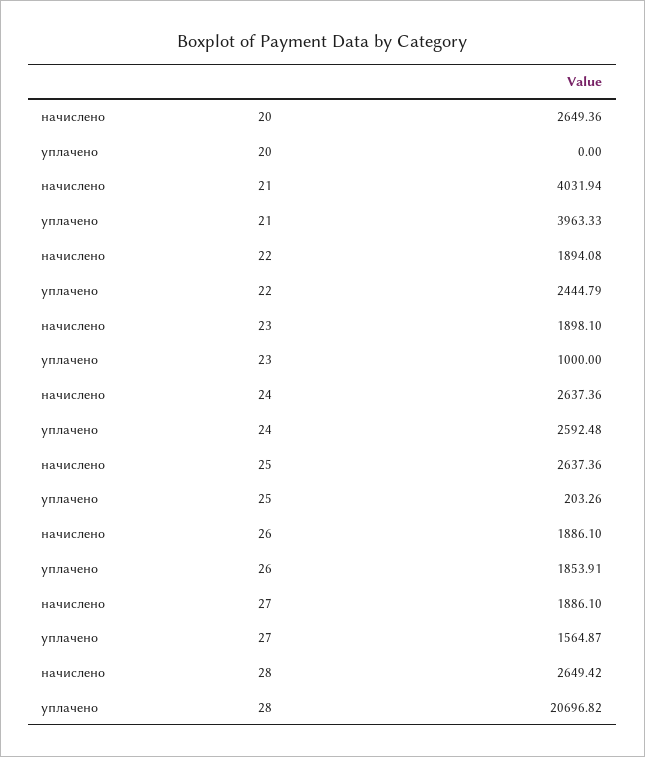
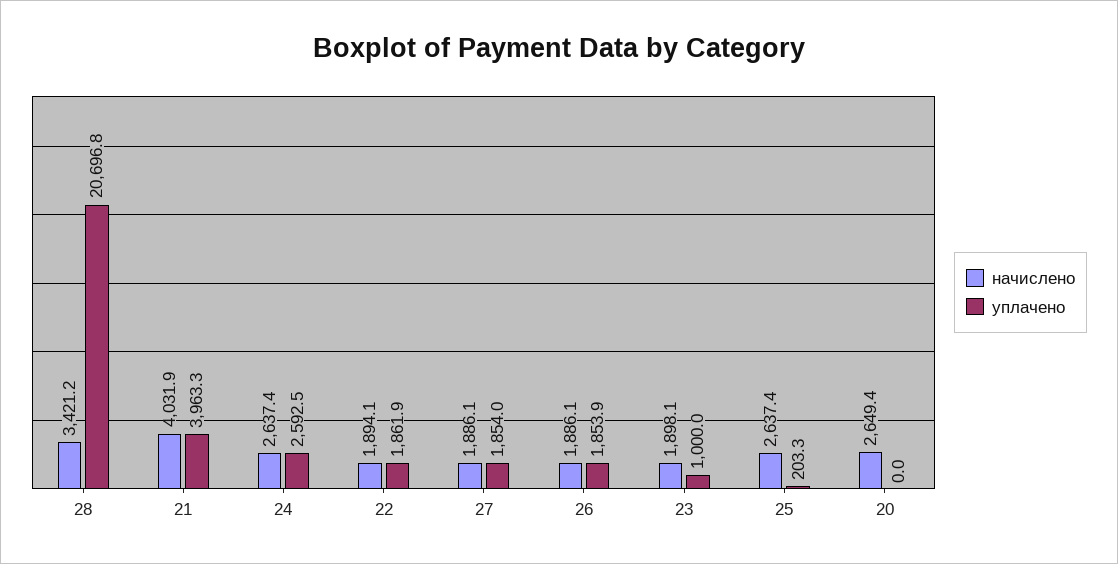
уплачено, 22: 2444.79 -> 1861.9
уплачено, 27: 1564.87 -> 1854
начислено, 28: 2649.42 -> 3421.2

